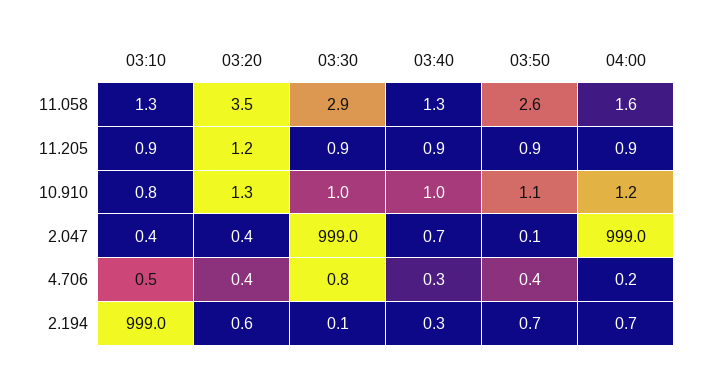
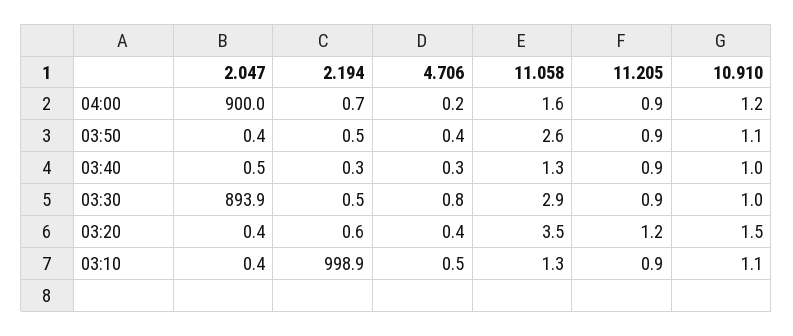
03:10, 10.910: 0.8 -> 1.1
03:20, 10.910: 1.3 -> 1.5
03:30, 2.047: 999 -> 893.9
03:40, 2.047: 0.7 -> 0.5
03:50, 2.047: 0.1 -> 0.4
04:00, 2.047: 999 -> 900
03:10, 2.194: 999 -> 998.9
03:30, 2.194: 0.1 -> 0.5
03:50, 2.194: 0.7 -> 0.5

